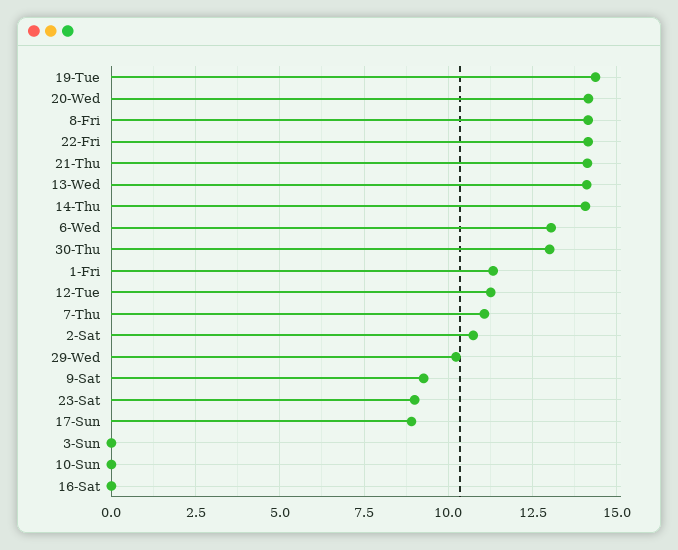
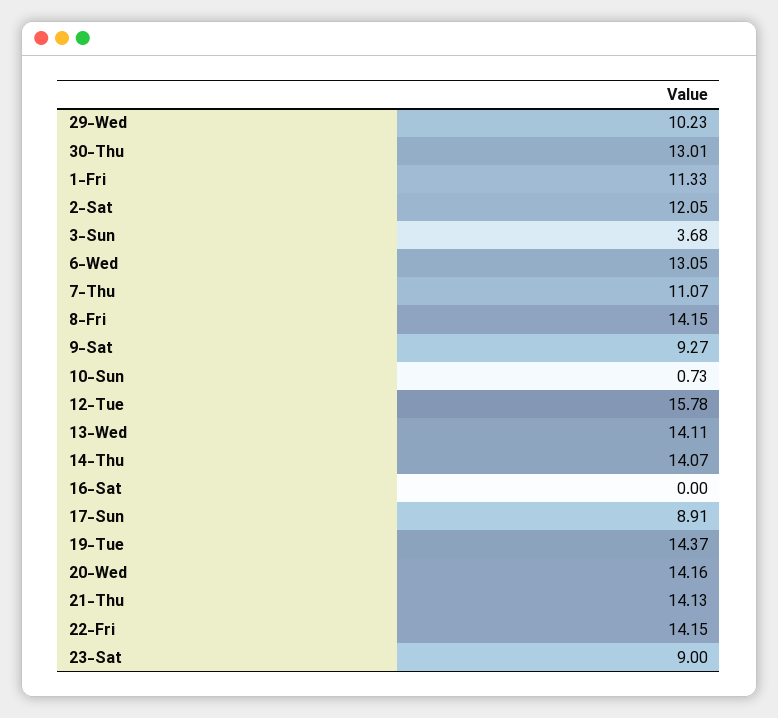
12-Tue: 11.25 -> 15.78
2-Sat: 10.75 -> 12.05
3-Sun: 0 -> 3.68
10-Sun: 0 -> 0.73

